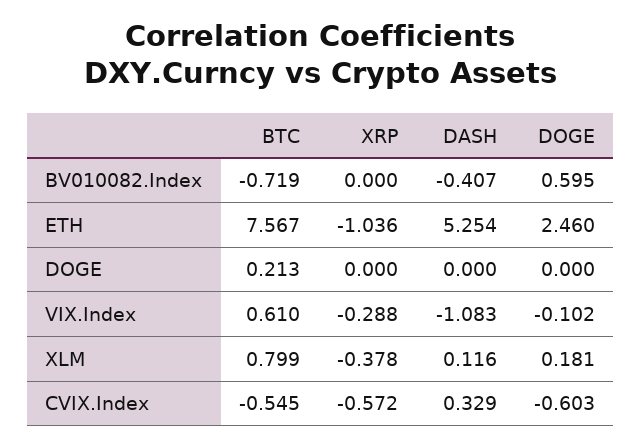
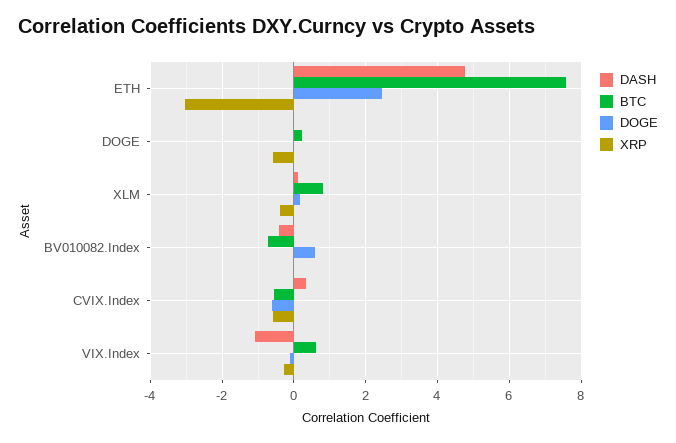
XRP, ETH: -1.036 -> -3
DASH, ETH: 5.254 -> 4.8
XRP, DOGE: 0 -> -0.6

